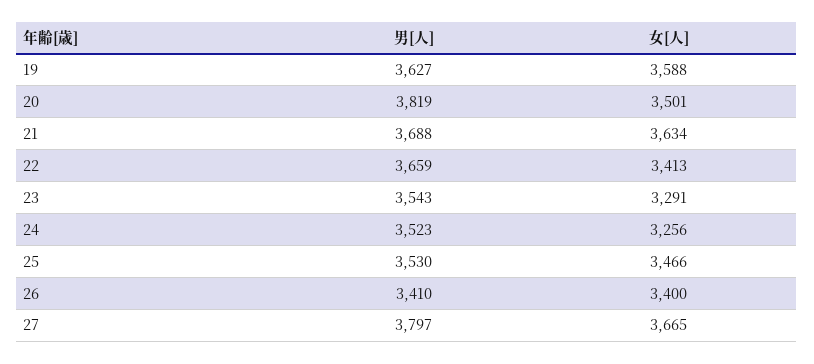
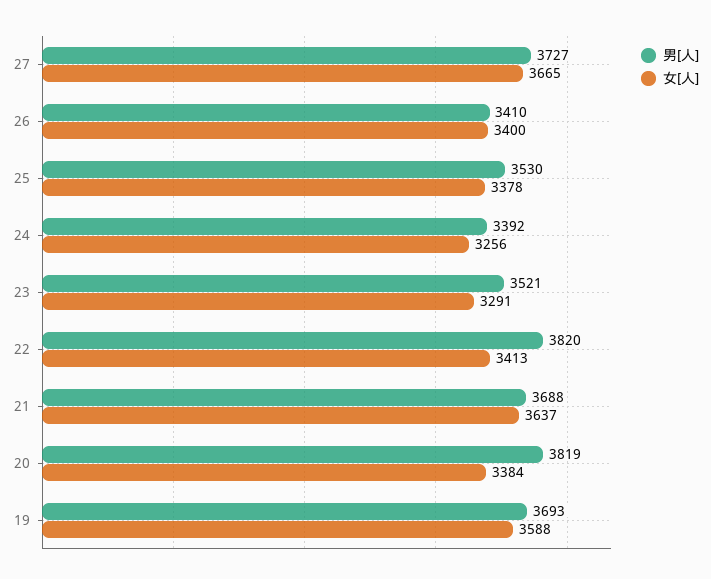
男[人], 19: 3627 -> 3693
女[人], 20: 3501 -> 3384
女[人], 21: 3634 -> 3637
男[人], 22: 3659 -> 3820
男[人], 23: 3543 -> 3521
男[人], 24: 3523 -> 3392
女[人], 25: 3466 -> 3378
男[人], 27: 3797 -> 3727

